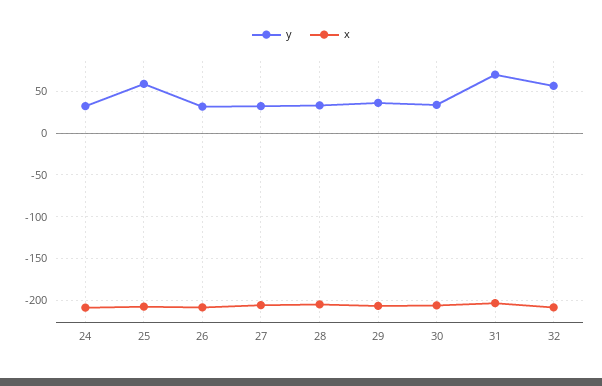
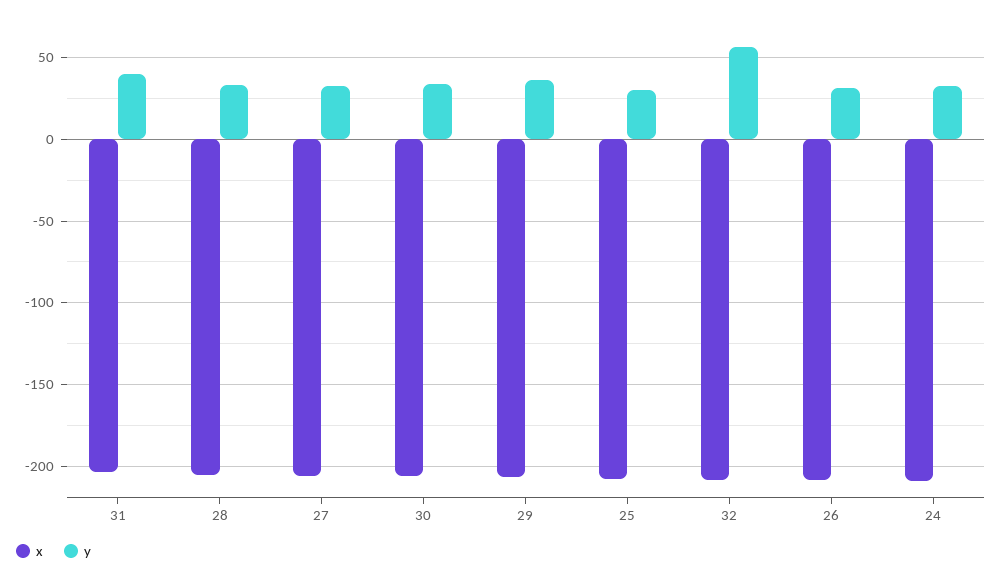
y, 25: 60 -> 30
y, 31: 70 -> 40

